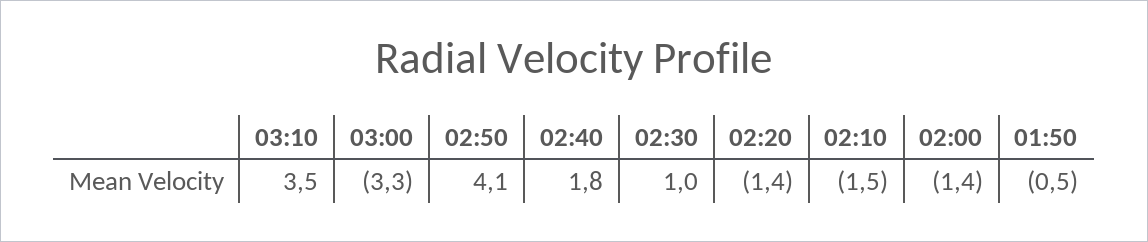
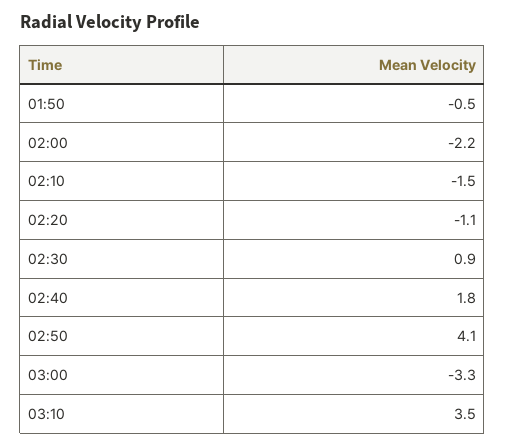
02:30: 1 -> 0.9
02:20: -1.4 -> -1.1
02:00: -1.4 -> -2.2

